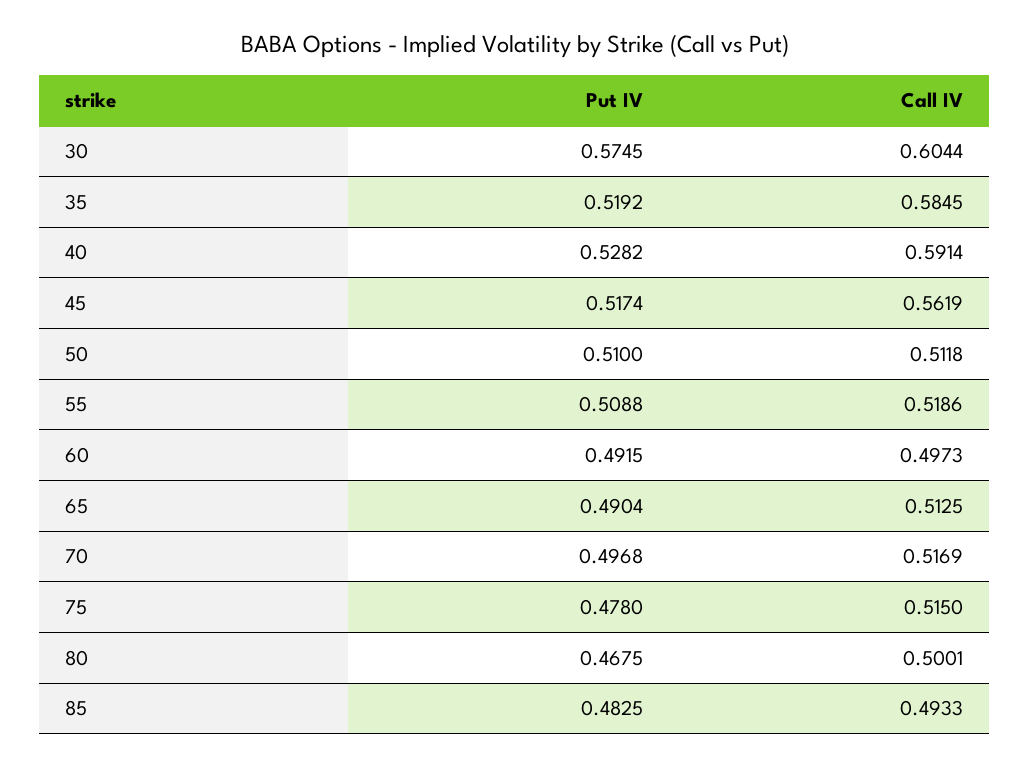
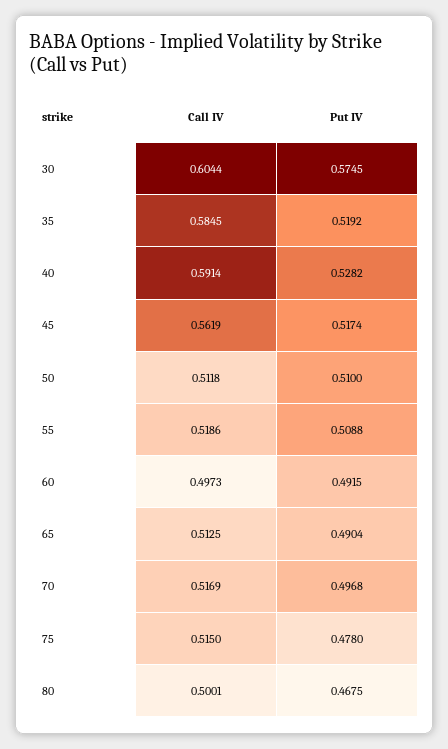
Put IV, 85: 0.4825 -> none
Call IV, 85: 0.4933 -> none

